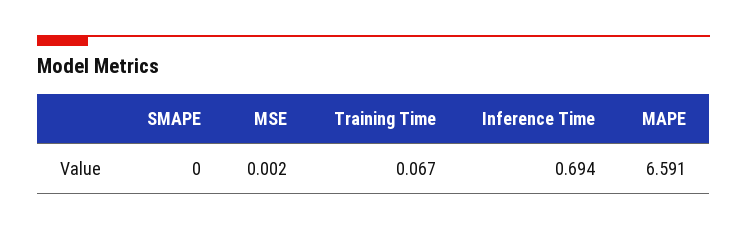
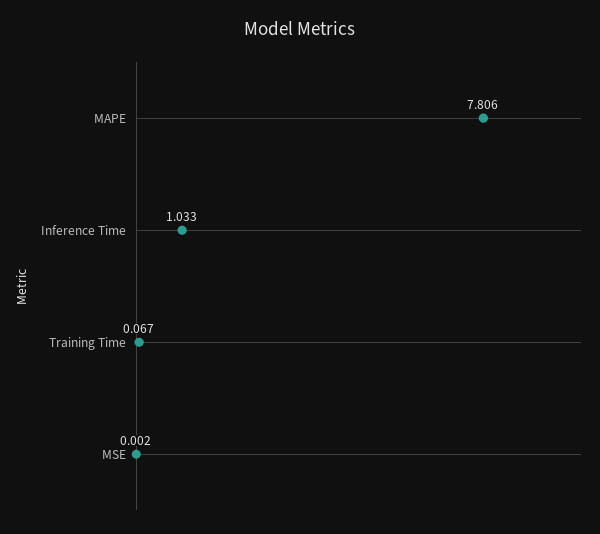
SMAPE: 0 -> none
Inference Time: 0.694 -> 1.033
MAPE: 6.591 -> 7.806

